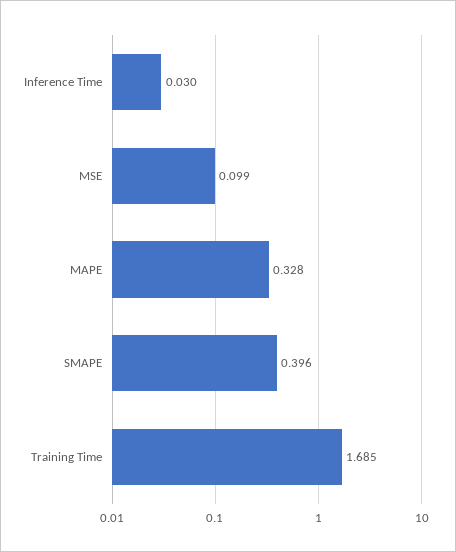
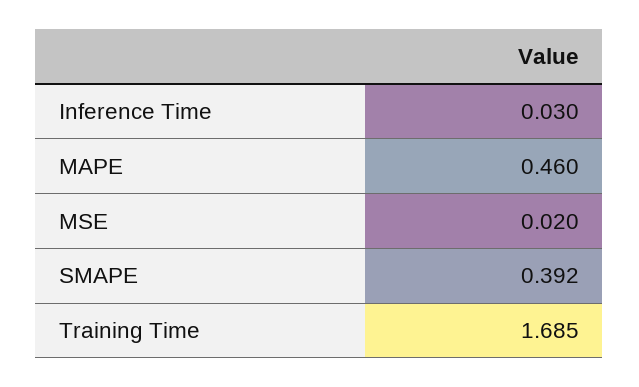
MSE: 0.099 -> 0.02
MAPE: 0.328 -> 0.46
SMAPE: 0.396 -> 0.392

